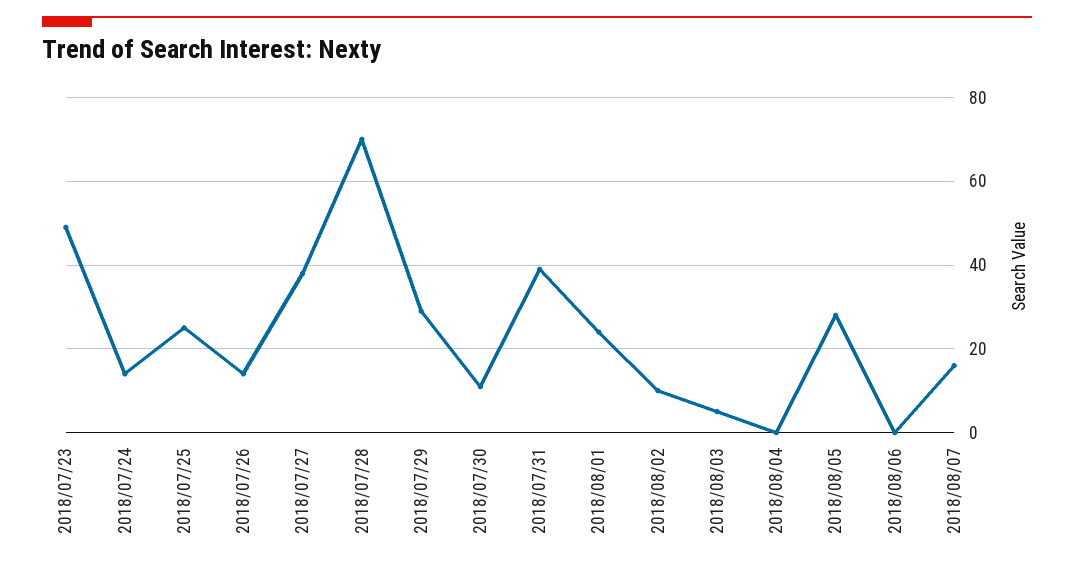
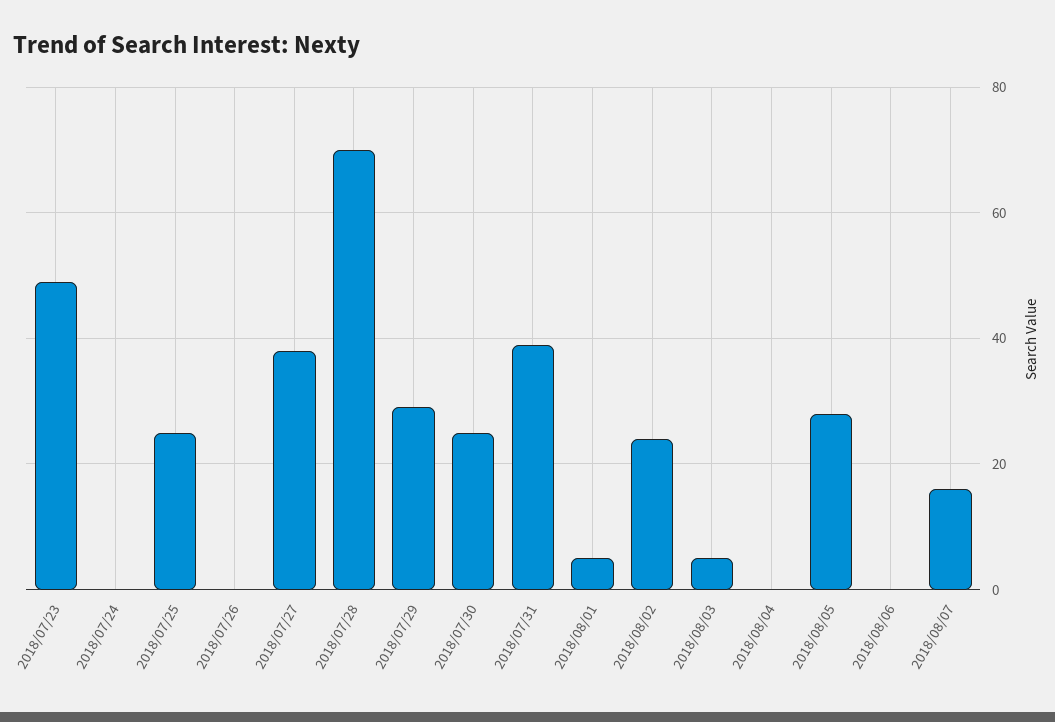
2018/07/24: 15 -> 0
2018/07/26: 15 -> 0
2018/07/30: 10 -> 25
2018/08/01: 25 -> 5
2018/08/02: 10 -> 25

